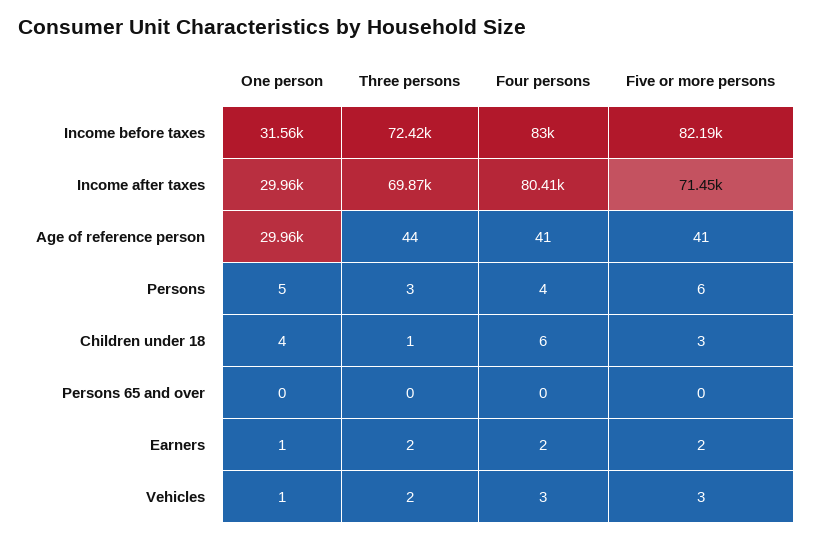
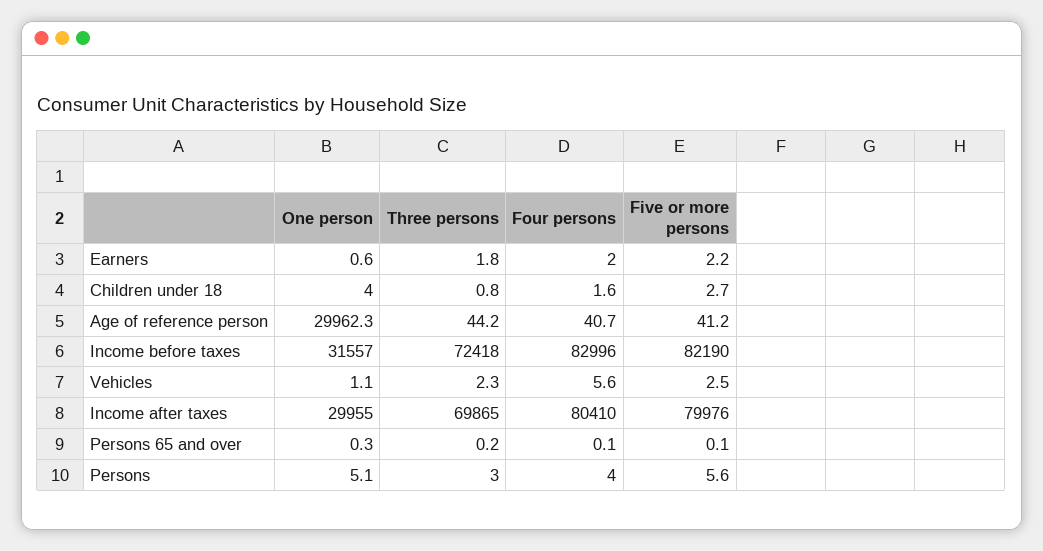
Five or more persons, Income after taxes: 71450 -> 79976
Four persons, Children under 18: 6 -> 1.6
Four persons, Vehicles: 3 -> 5.6

